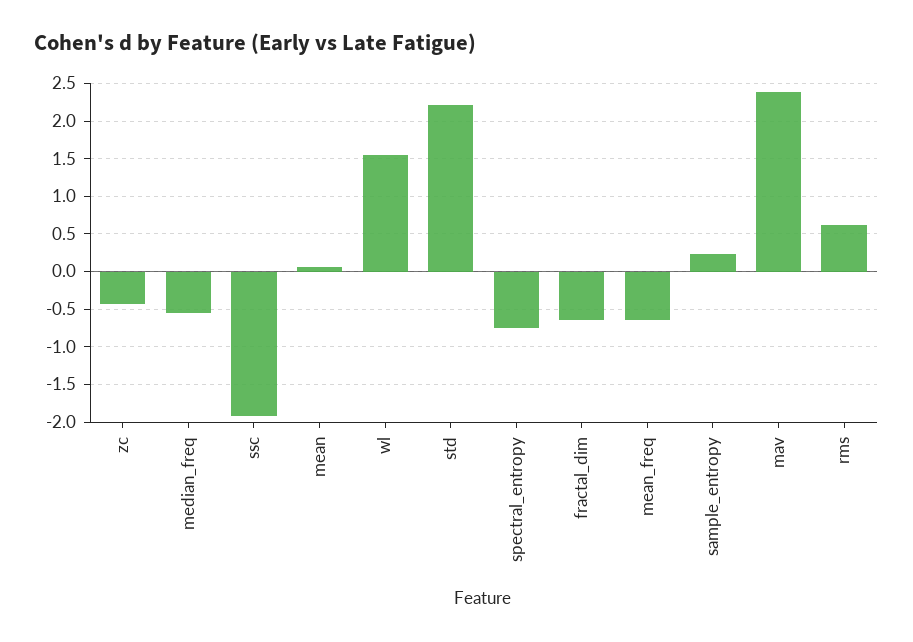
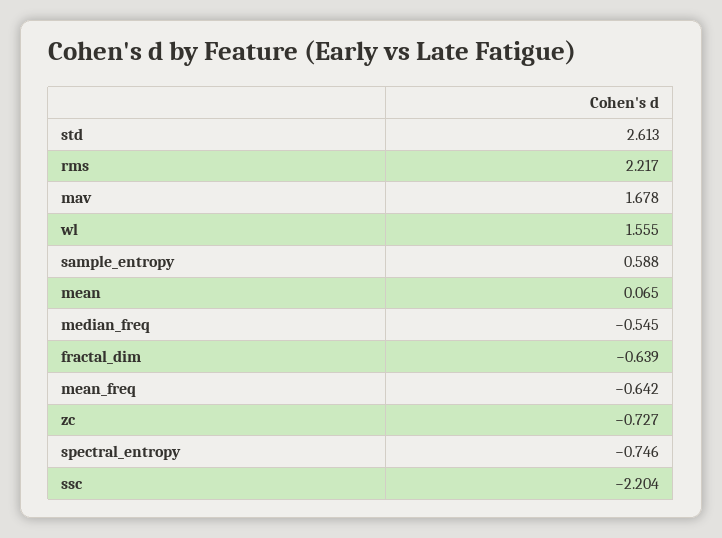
zc: -0.4 -> -0.727
ssc: -1.9 -> -2.204
std: 2.2 -> 2.613
sample_entropy: 0.2 -> 0.588
mav: 2.4 -> 1.678
rms: 0.6 -> 2.217

